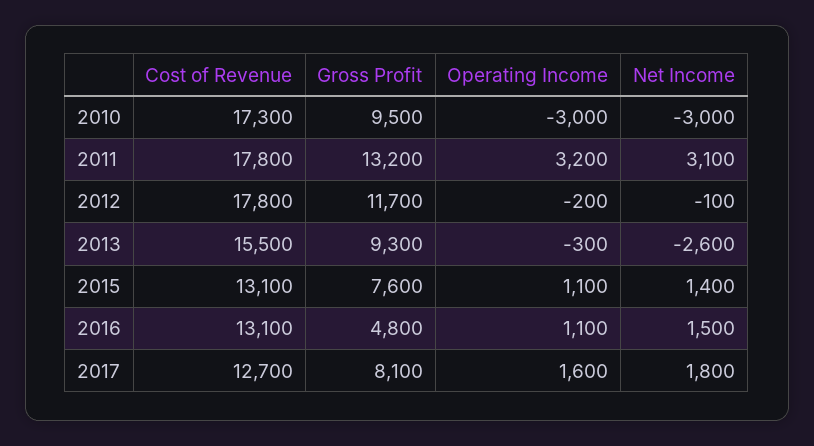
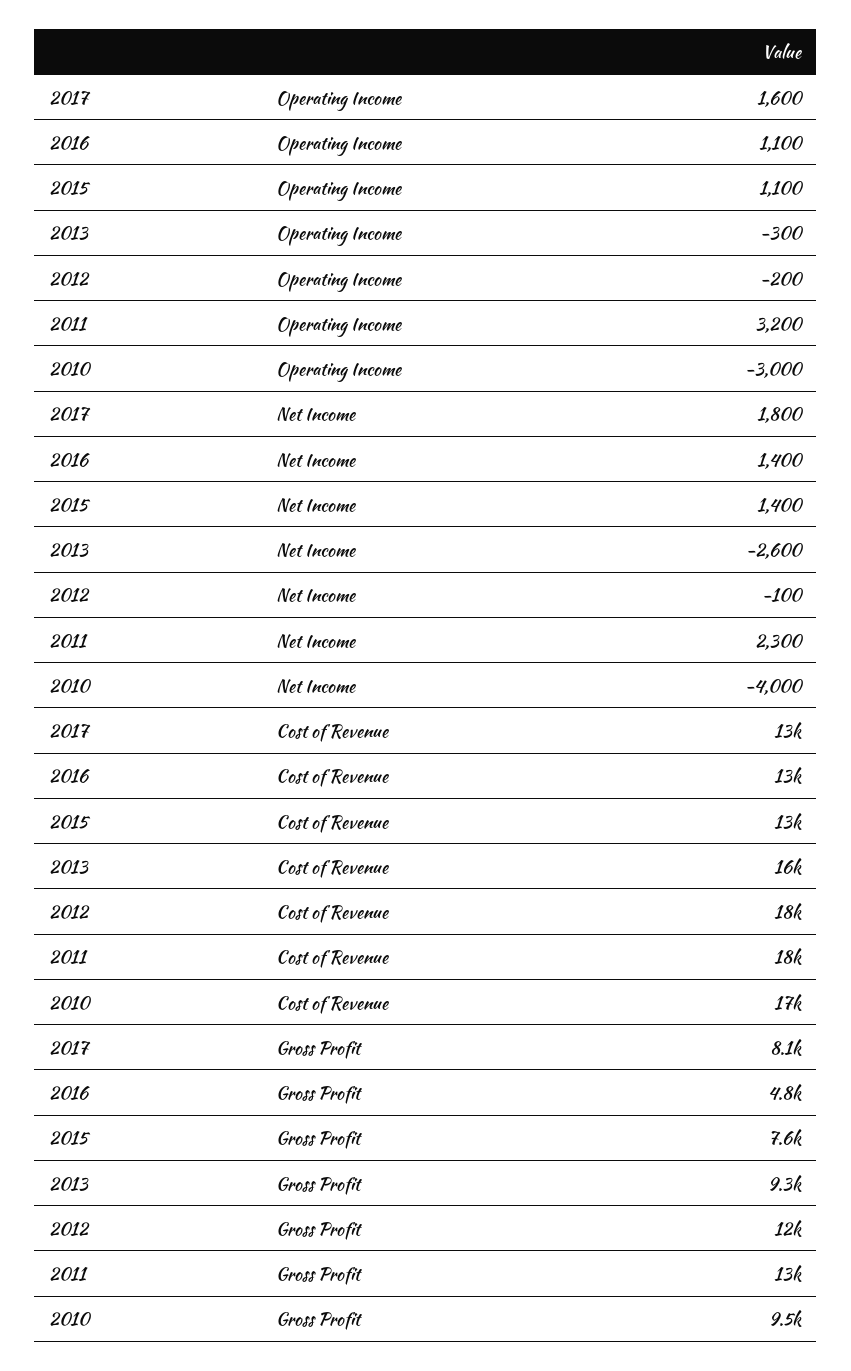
Net Income, 2010: -3000 -> -4000
Net Income, 2011: 3100 -> 2300
Net Income, 2016: 1500 -> 1400

